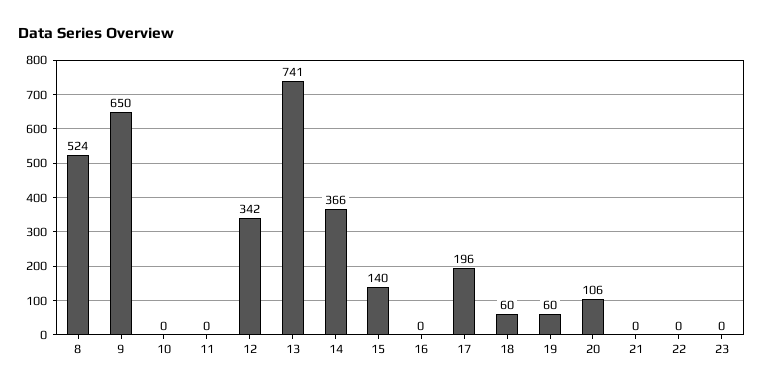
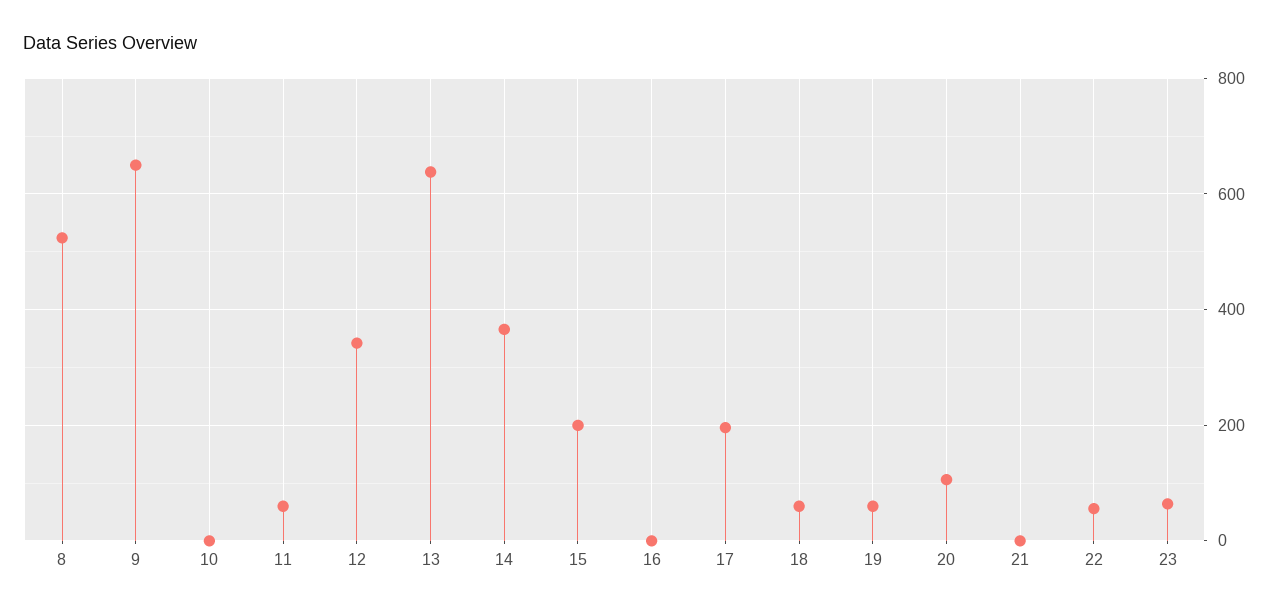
11: 0 -> 60
13: 741 -> 640
15: 140 -> 200
22: 0 -> 60
23: 0 -> 60

